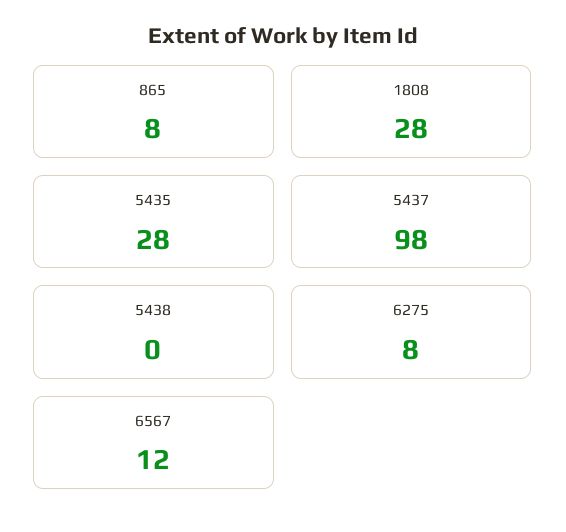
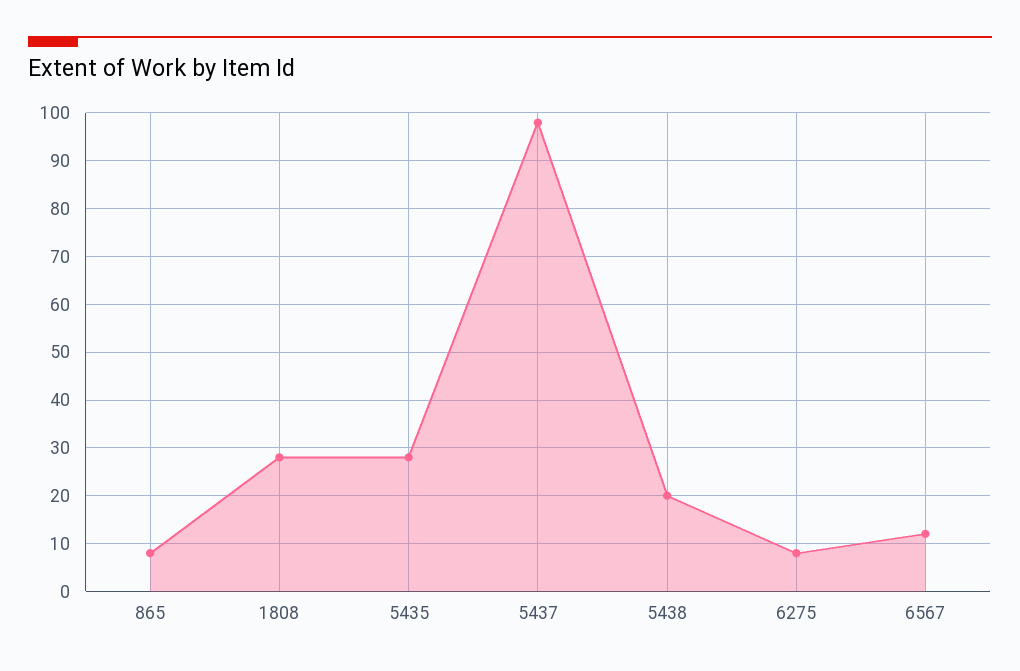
5438: 0 -> 20

